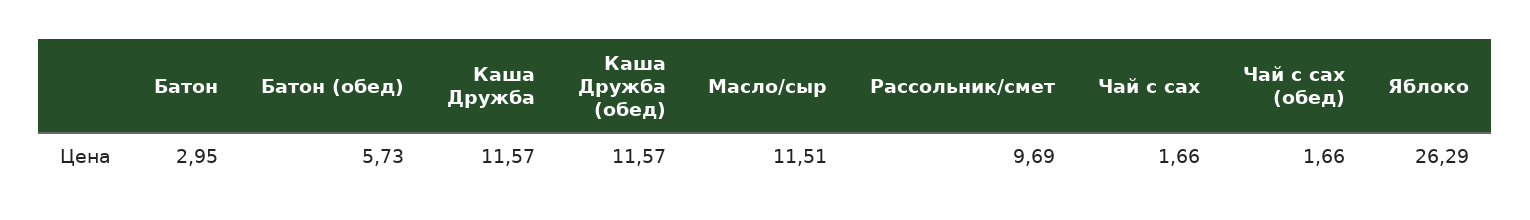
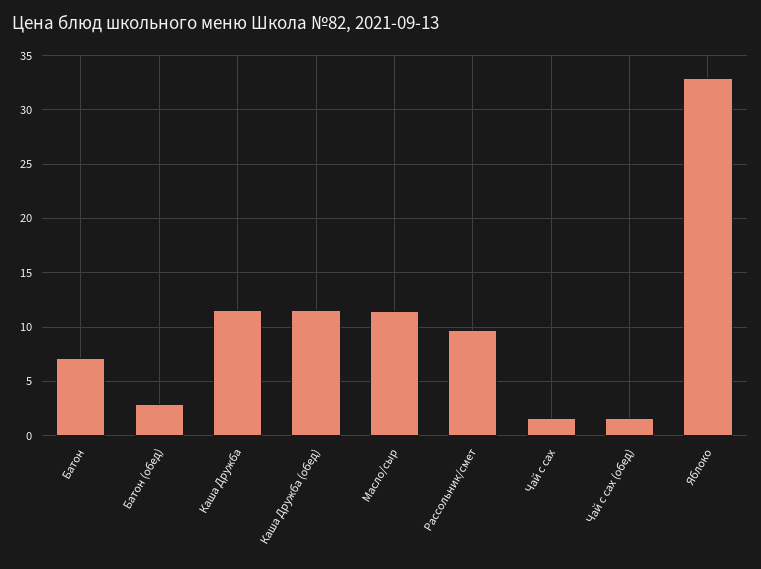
Батон: 2.95 -> 7
Батон (обед): 5.73 -> 3
Яблоко: 26.29 -> 33

